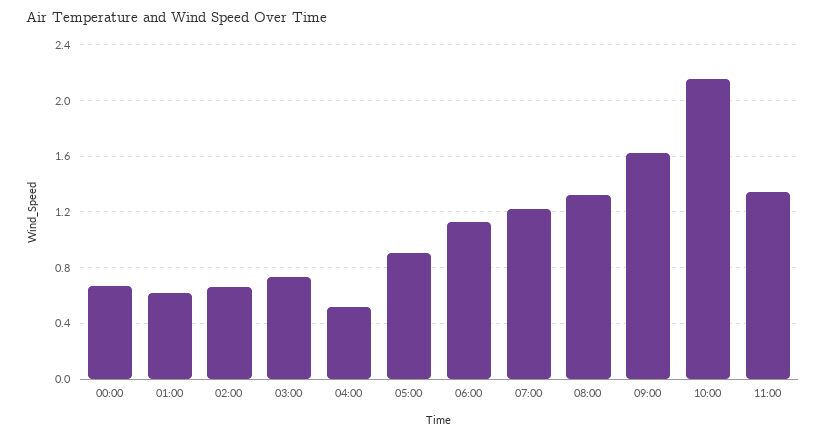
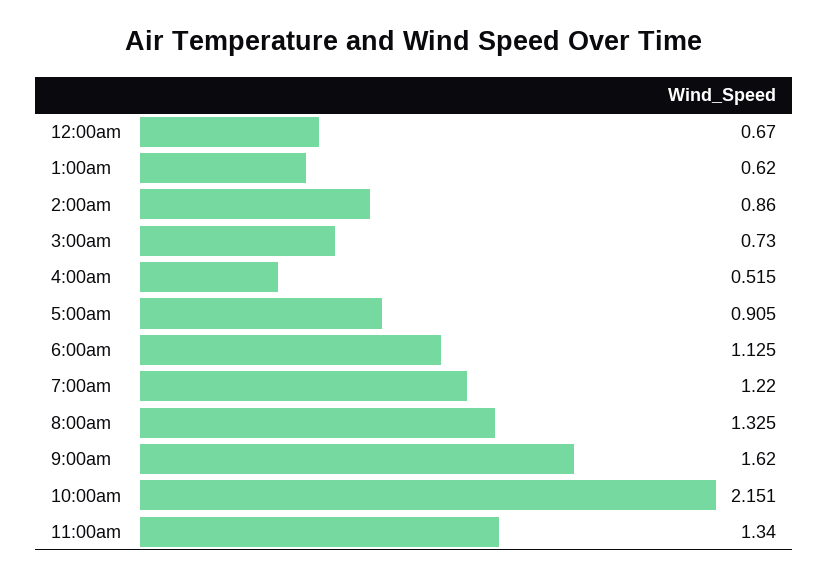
02:00: 0.65 -> 0.86

